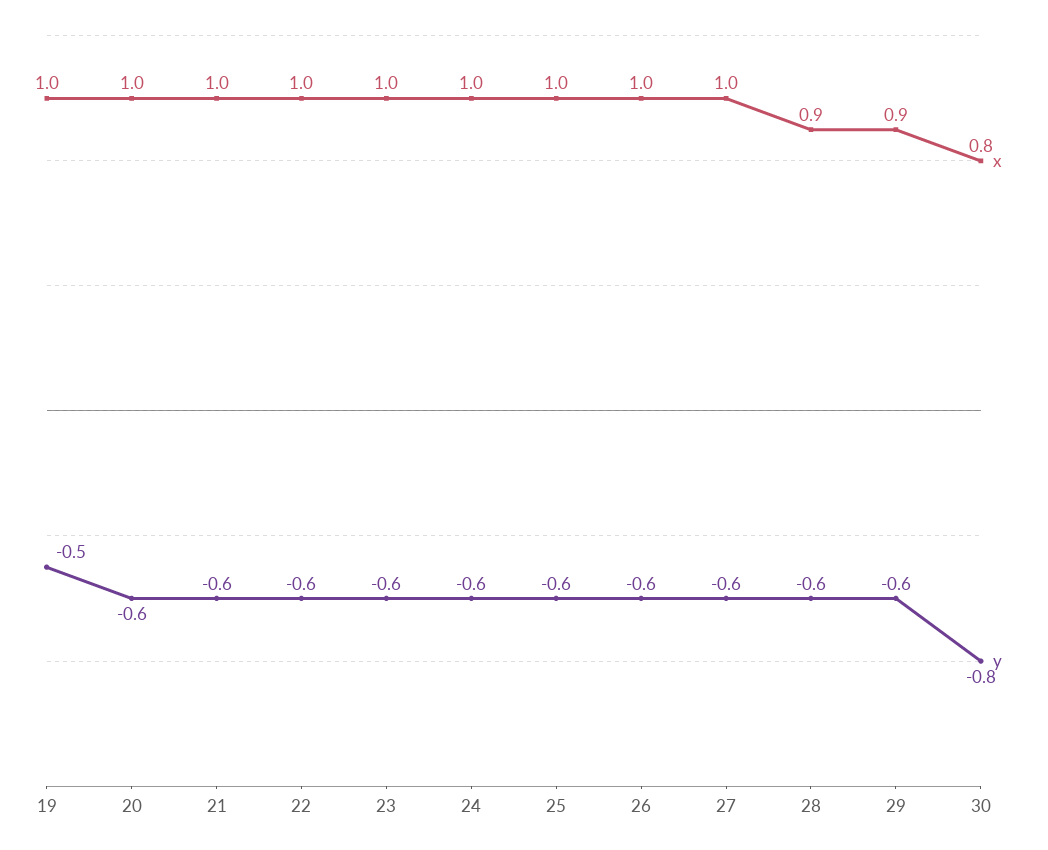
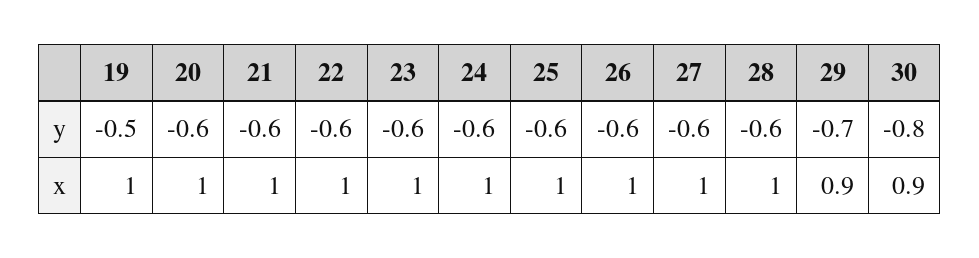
x, 28: 0.9 -> 1
y, 29: -0.6 -> -0.7
x, 30: 0.8 -> 0.9

